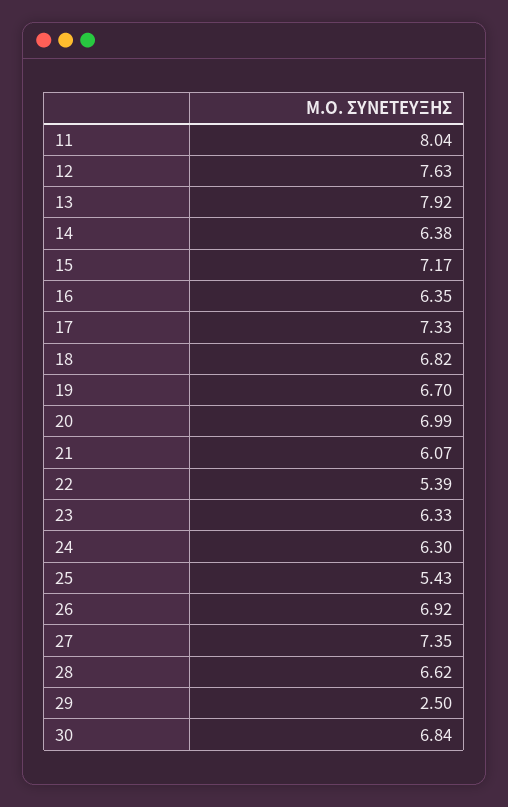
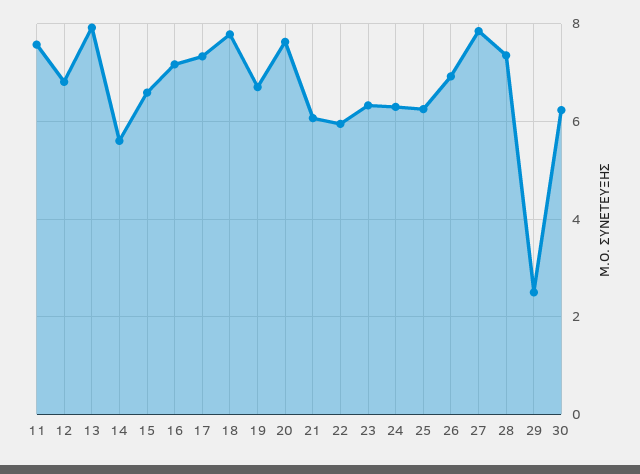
11: 8.04 -> 7.6
12: 7.63 -> 6.8
14: 6.38 -> 5.6
15: 7.17 -> 6.6
16: 6.35 -> 7.2
18: 6.82 -> 7.8
20: 6.99 -> 7.6
22: 5.39 -> 6
25: 5.43 -> 6.2
27: 7.35 -> 7.8
28: 6.62 -> 7.4
30: 6.84 -> 6.2

